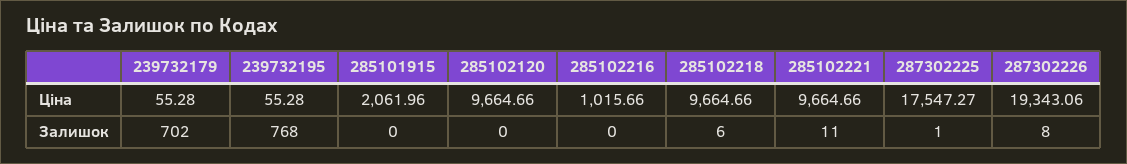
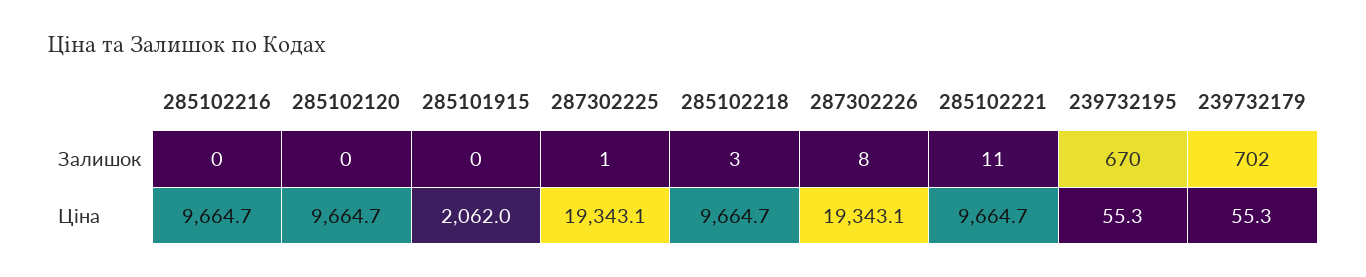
285102216, Ціна: 1015.66 -> 9664.7
287302225, Ціна: 17547.27 -> 19343.1
239732195, Залишок: 768 -> 670
285102218, Залишок: 6 -> 3

